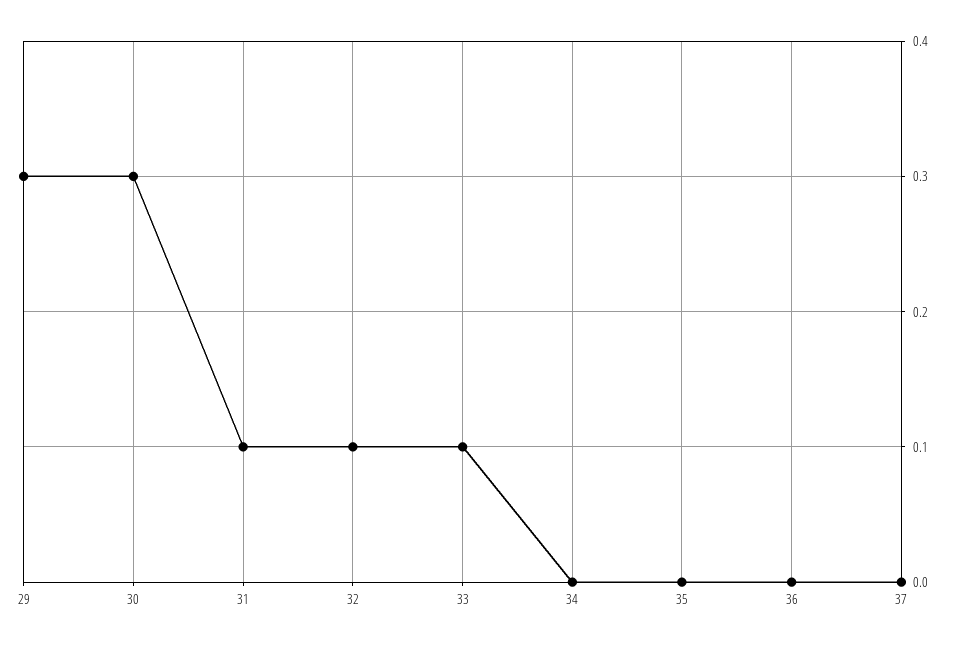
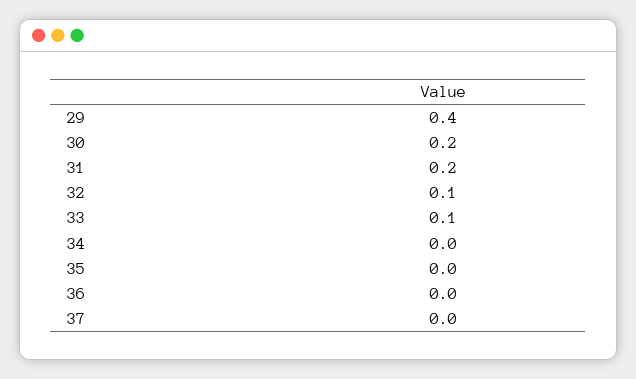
29: 0.3 -> 0.4
30: 0.3 -> 0.2
31: 0.1 -> 0.2

